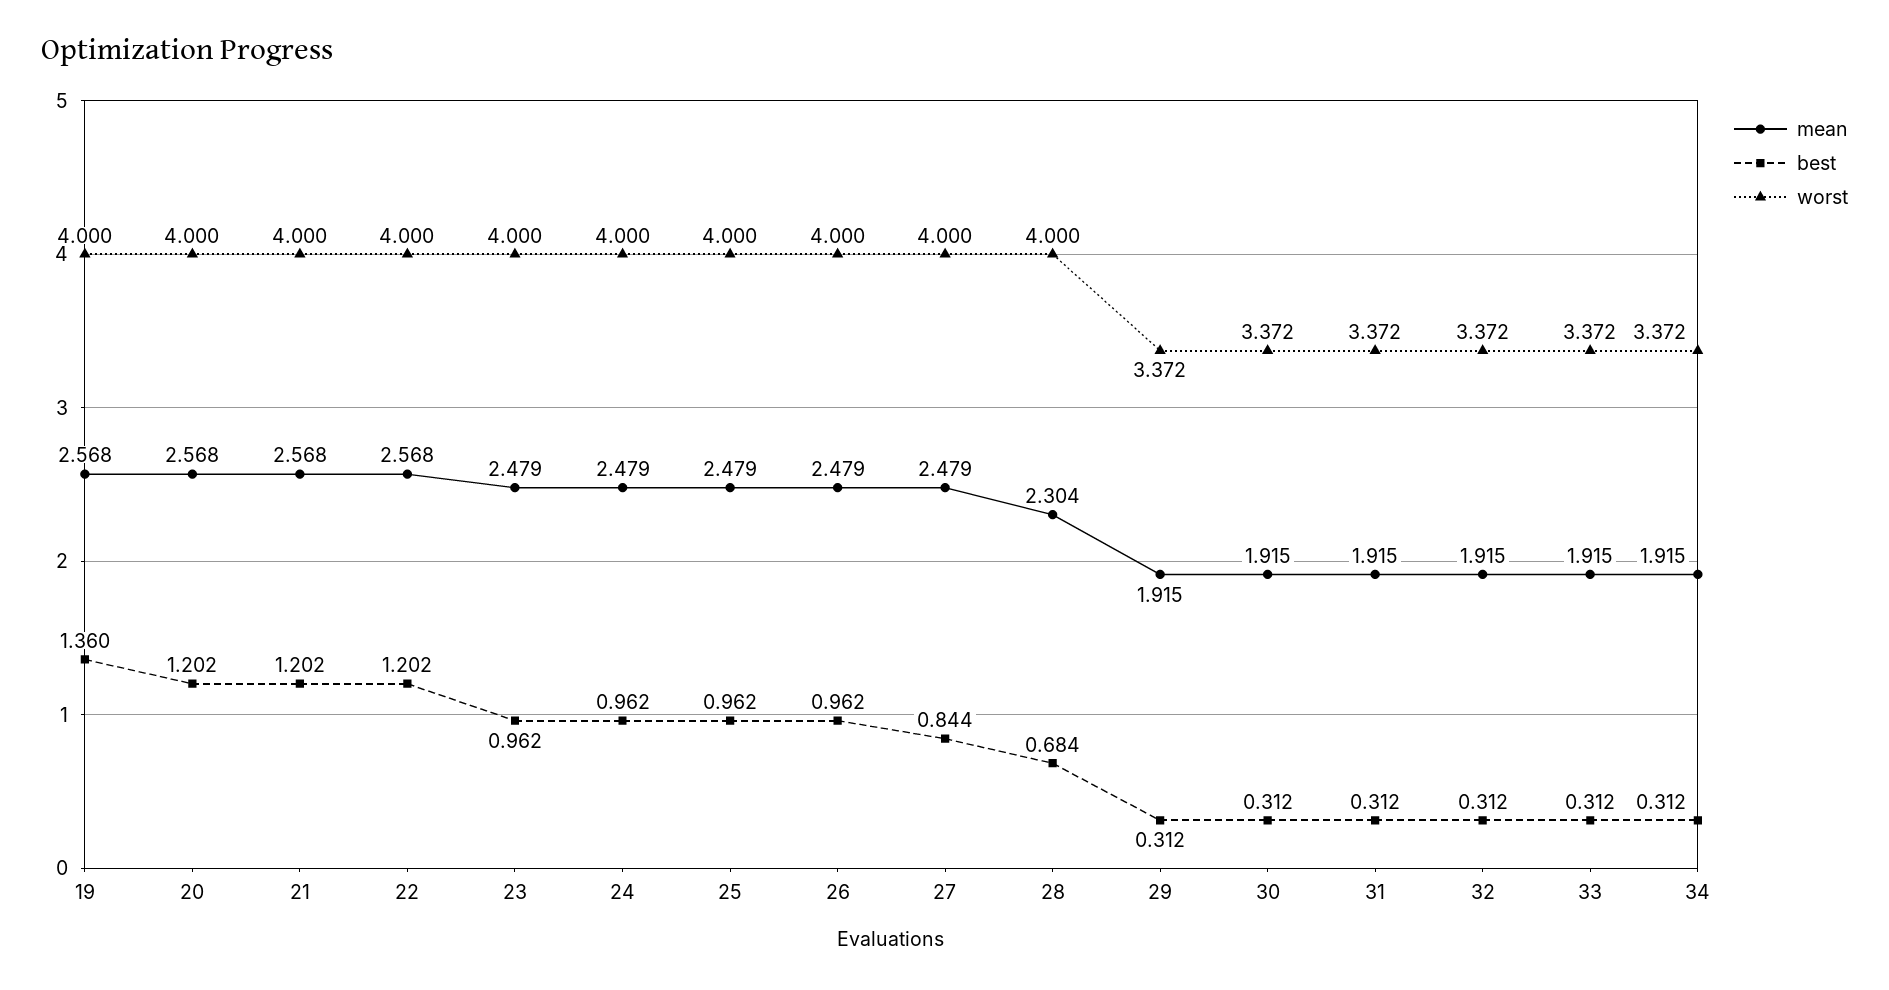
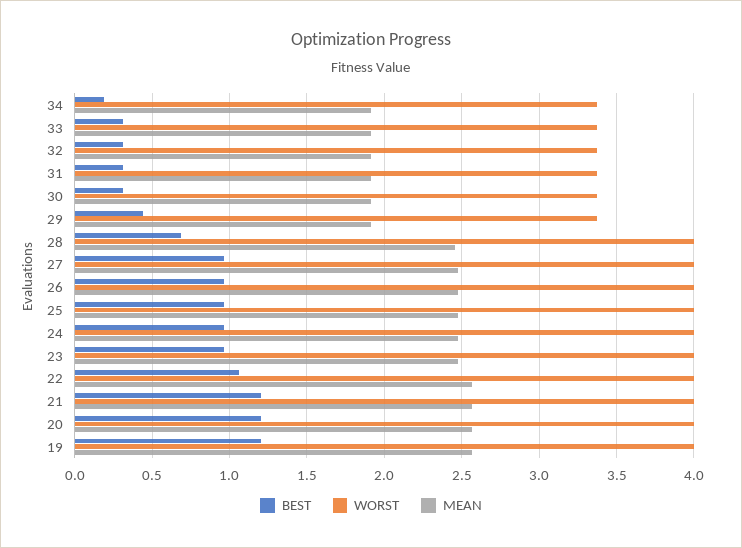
best, 19: 1.36 -> 1.2
best, 22: 1.202 -> 1.05
best, 27: 0.844 -> 0.95
mean, 28: 2.304 -> 2.45
best, 29: 0.312 -> 0.45
best, 34: 0.312 -> 0.2

